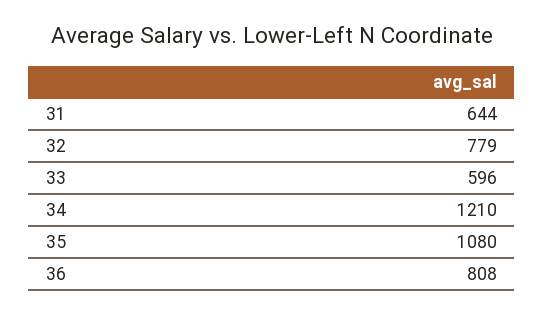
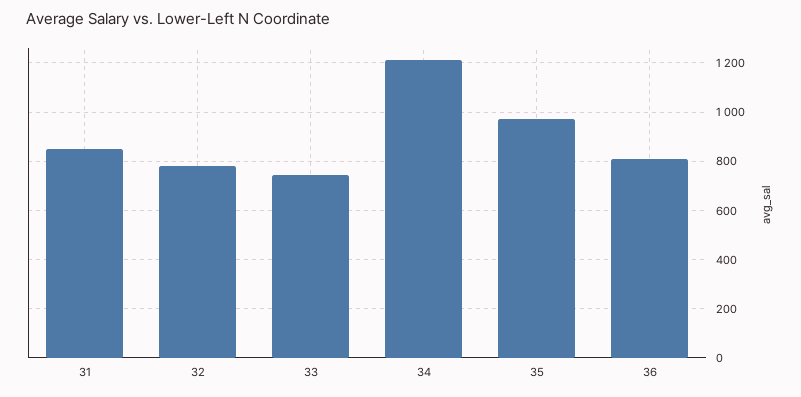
31: 644 -> 850
33: 596 -> 750
35: 1080 -> 975

